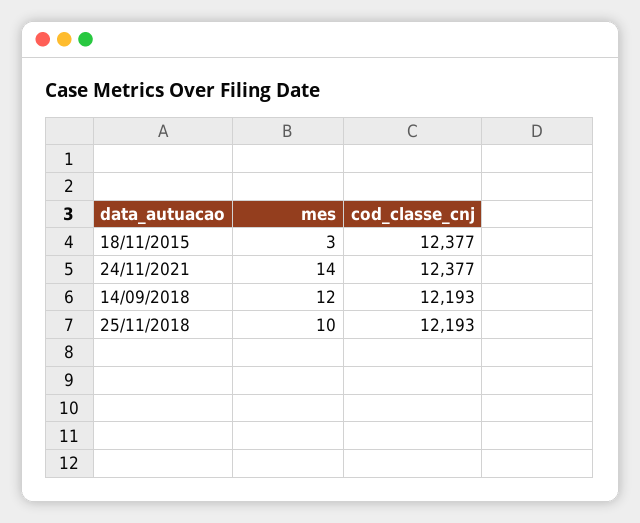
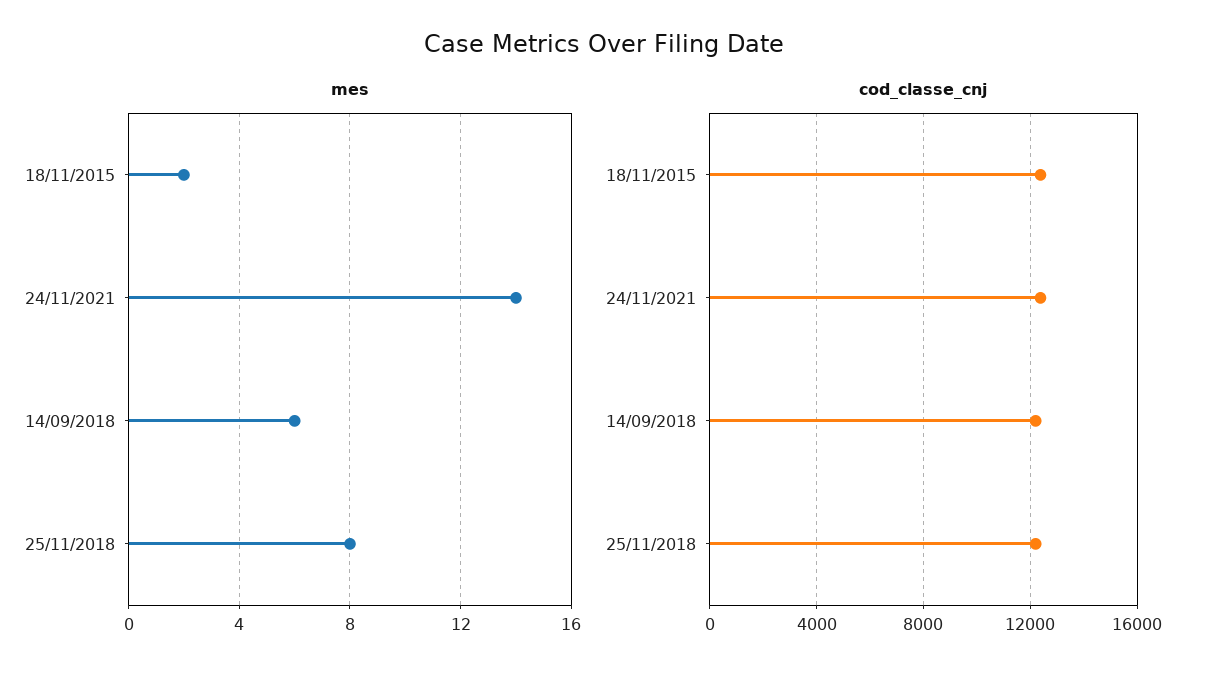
mes, 18/11/2015: 3 -> 2
mes, 14/09/2018: 12 -> 6
mes, 25/11/2018: 10 -> 8

